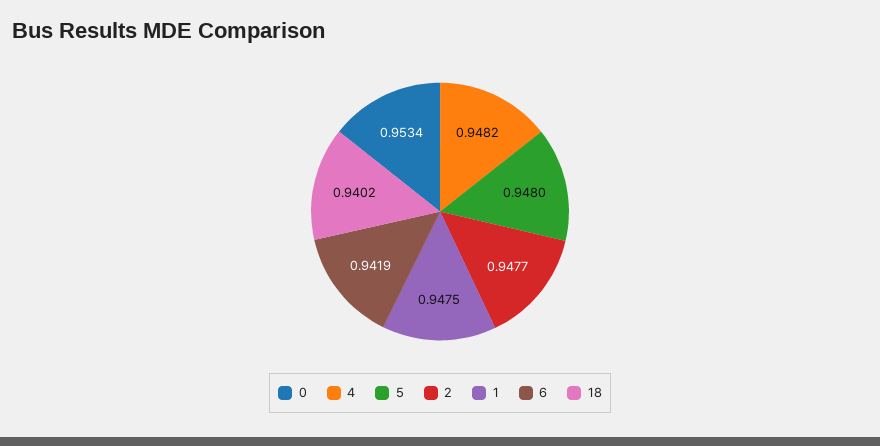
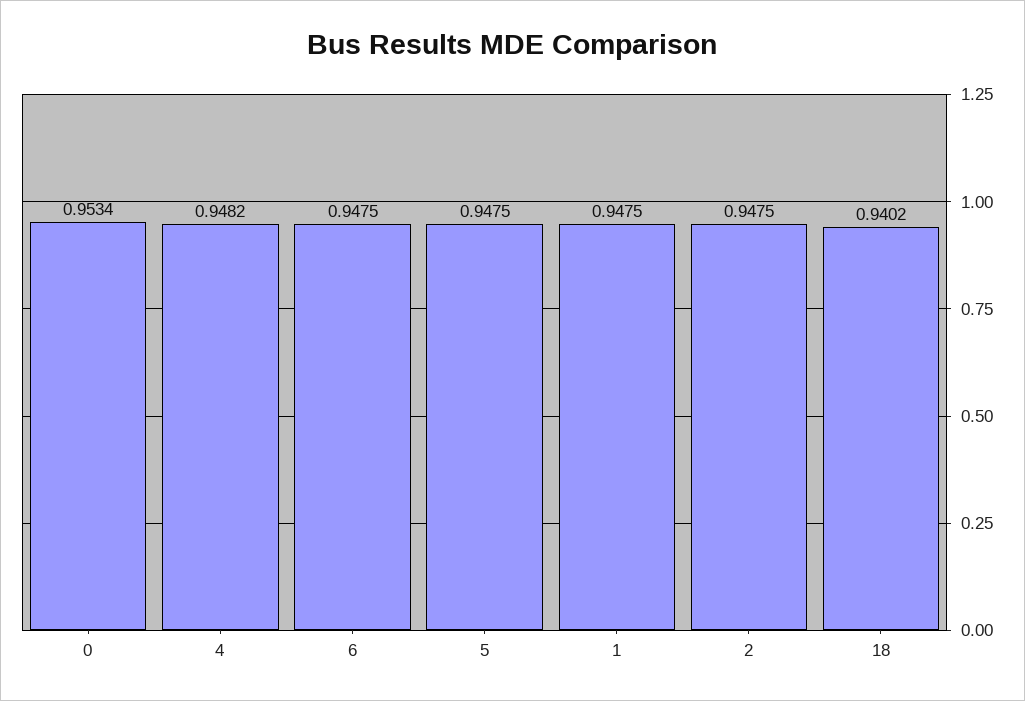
5: 0.948 -> 0.9475
2: 0.9477 -> 0.9475
6: 0.9419 -> 0.9475

